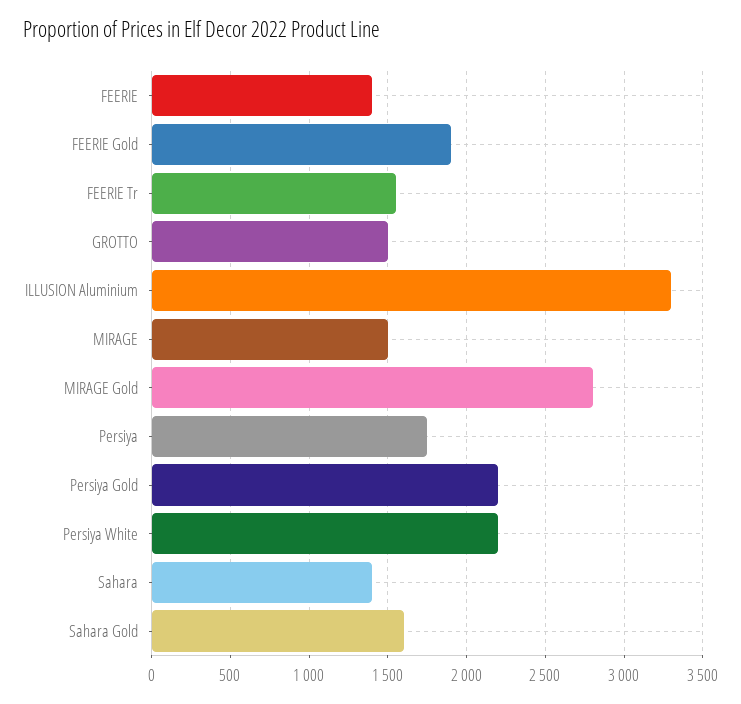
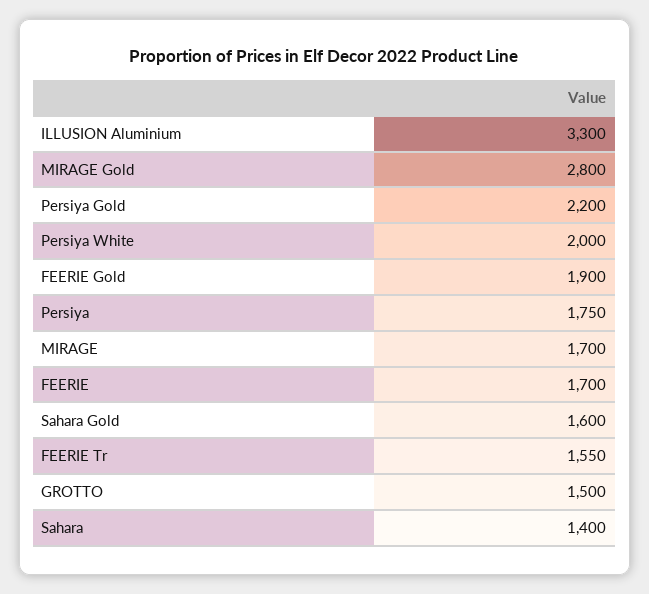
FEERIE: 1400 -> 1700
MIRAGE: 1500 -> 1700
Persiya White: 2200 -> 2000

